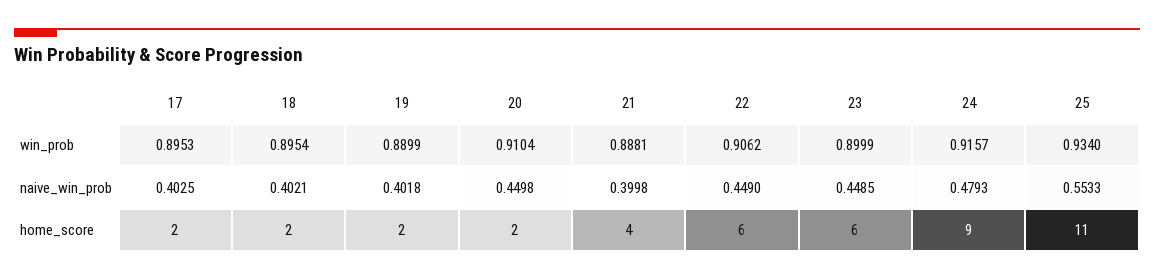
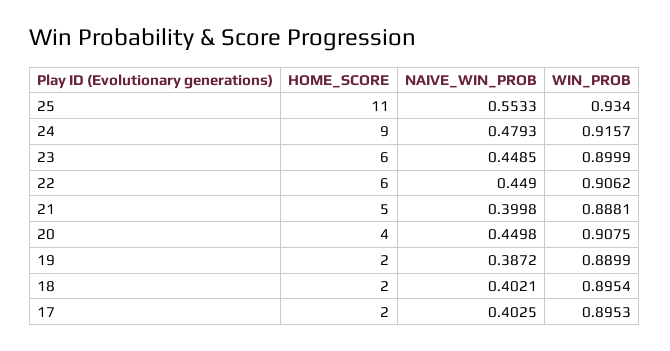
20, win_prob: 0.9104 -> 0.9075
19, naive_win_prob: 0.4018 -> 0.3872
20, home_score: 2 -> 4
21, home_score: 4 -> 5

